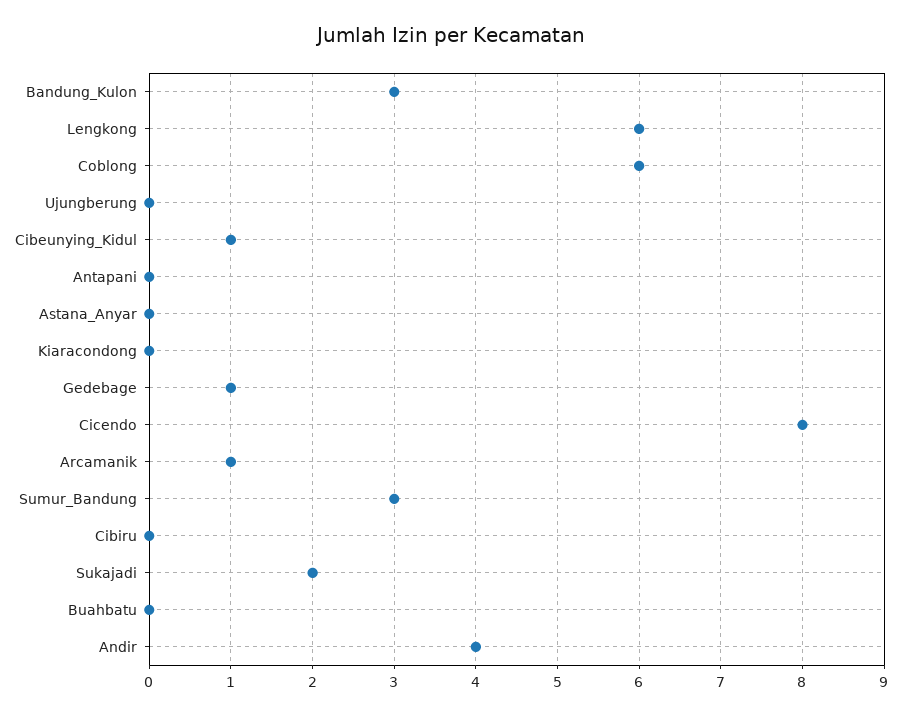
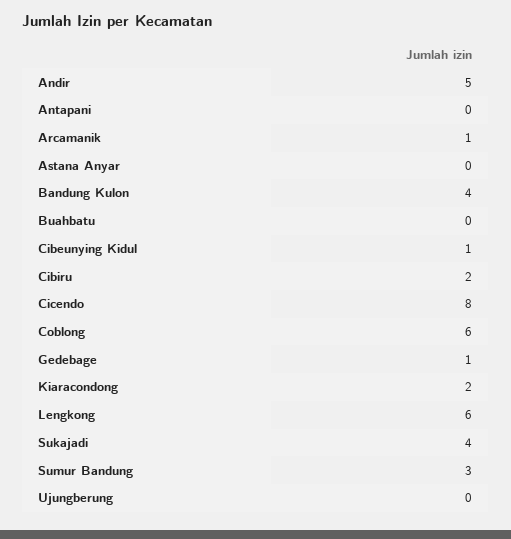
Bandung_Kulon: 3 -> 4
Kiaracondong: 0 -> 2
Cibiru: 0 -> 2
Sukajadi: 2 -> 4
Andir: 4 -> 5

